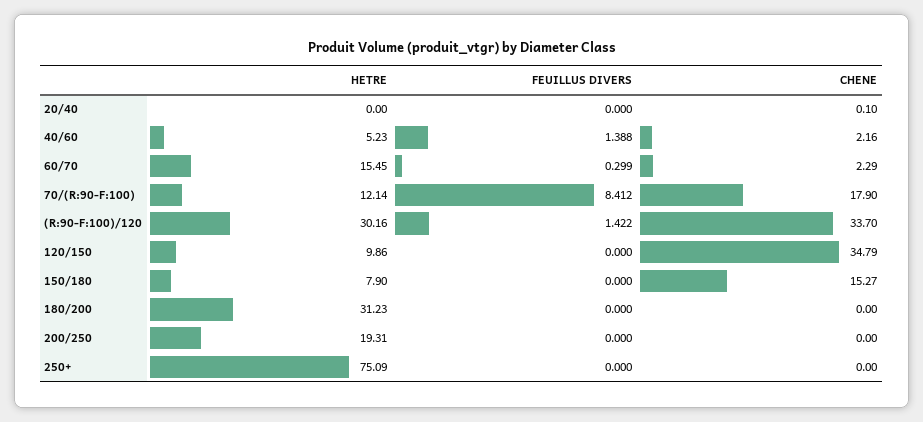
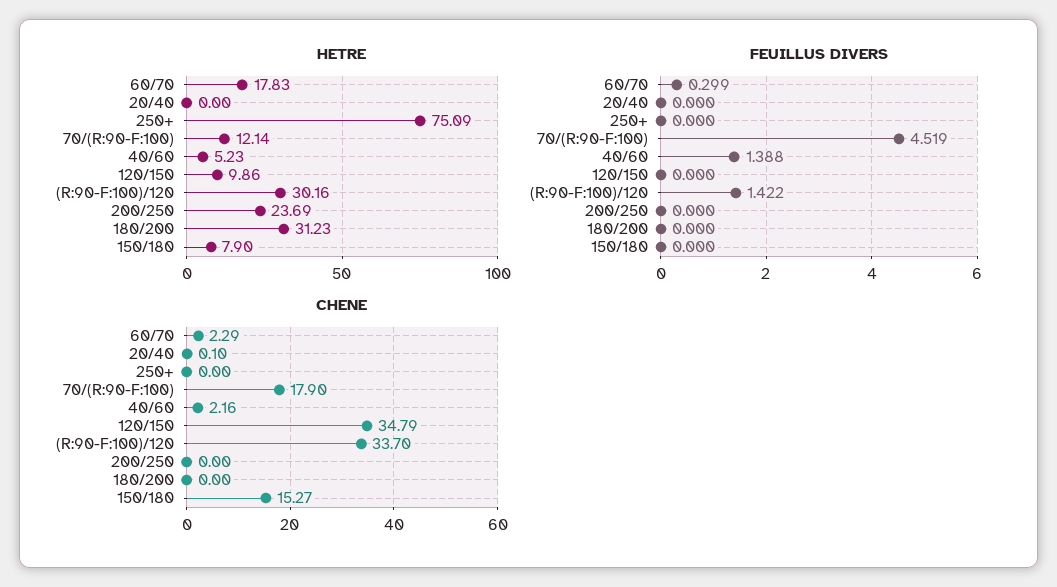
HETRE, 60/70: 15.45 -> 17.83
FEUILLUS DIVERS, 70/(R:90-F:100): 8.412 -> 4.519
HETRE, 200/250: 19.31 -> 23.69

